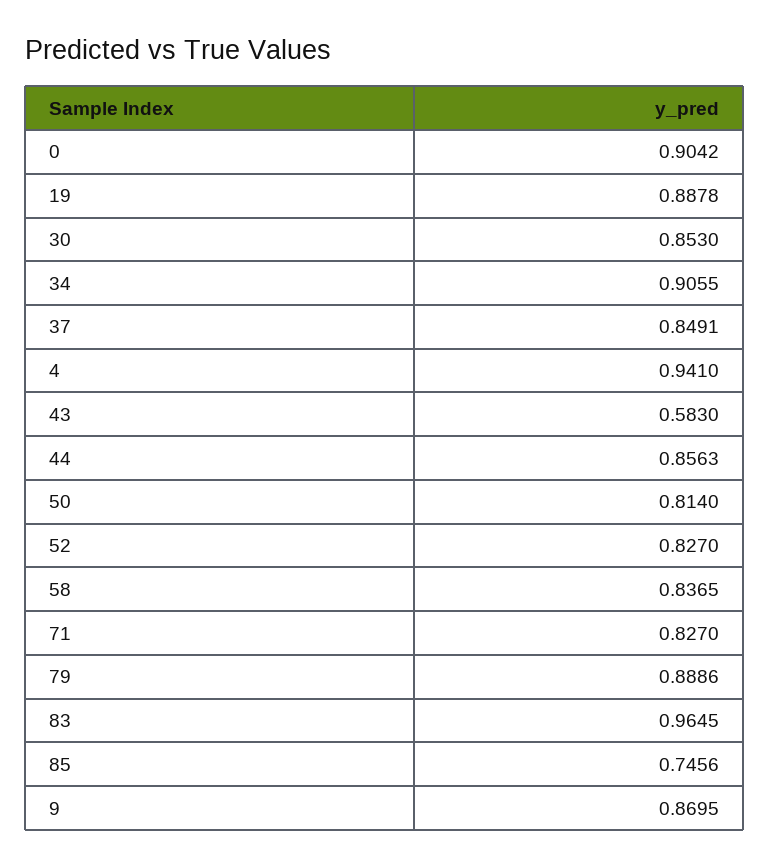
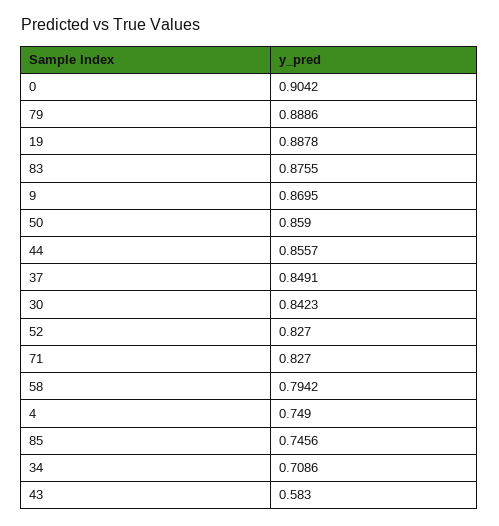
30: 0.853 -> 0.8423
34: 0.9055 -> 0.7086
4: 0.941 -> 0.749
44: 0.8563 -> 0.8557
50: 0.814 -> 0.859
58: 0.8365 -> 0.7942
83: 0.9645 -> 0.8755

